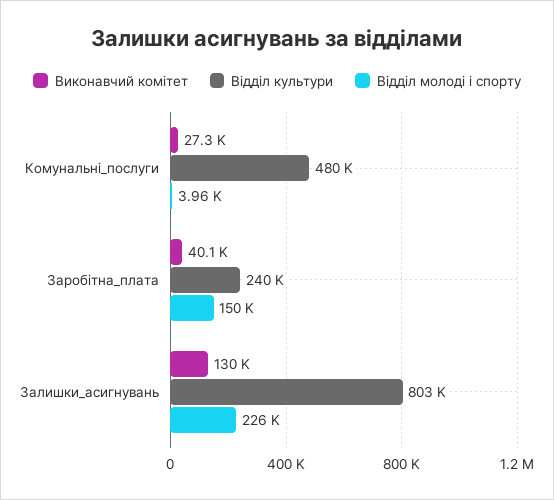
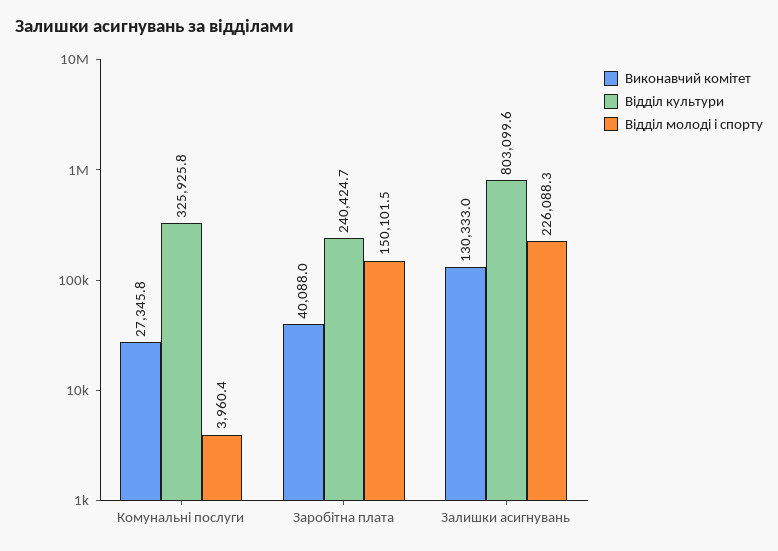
Відділ культури, Комунальні_послуги: 480000 -> 325925.8

